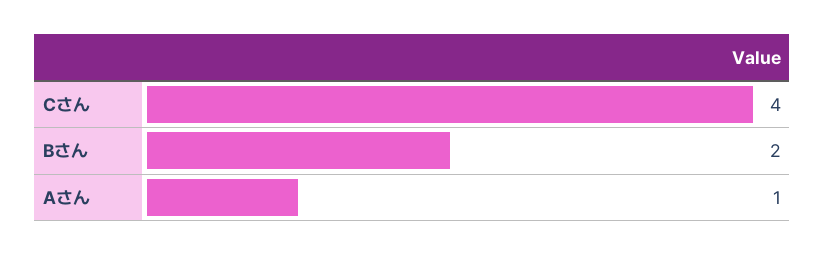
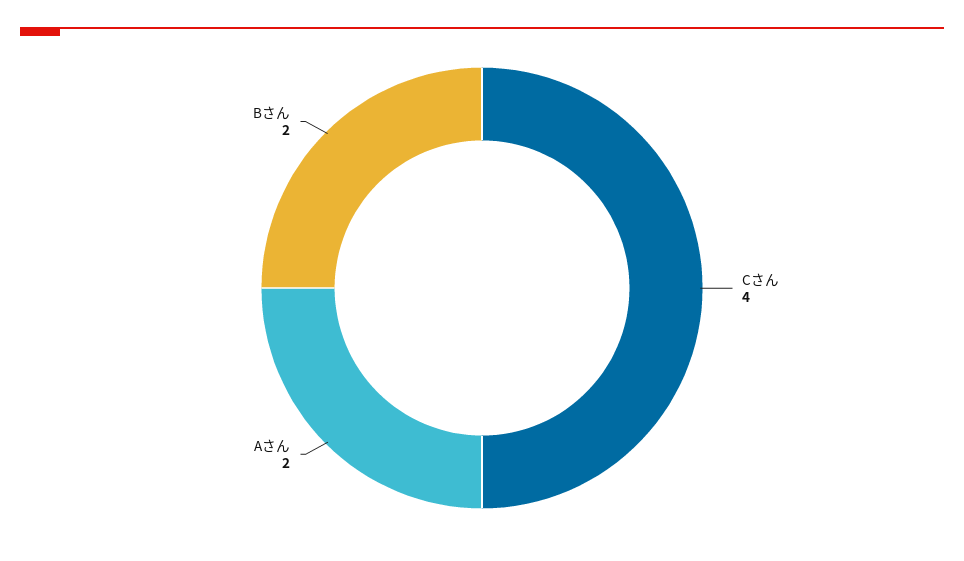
Aさん: 1 -> 2

